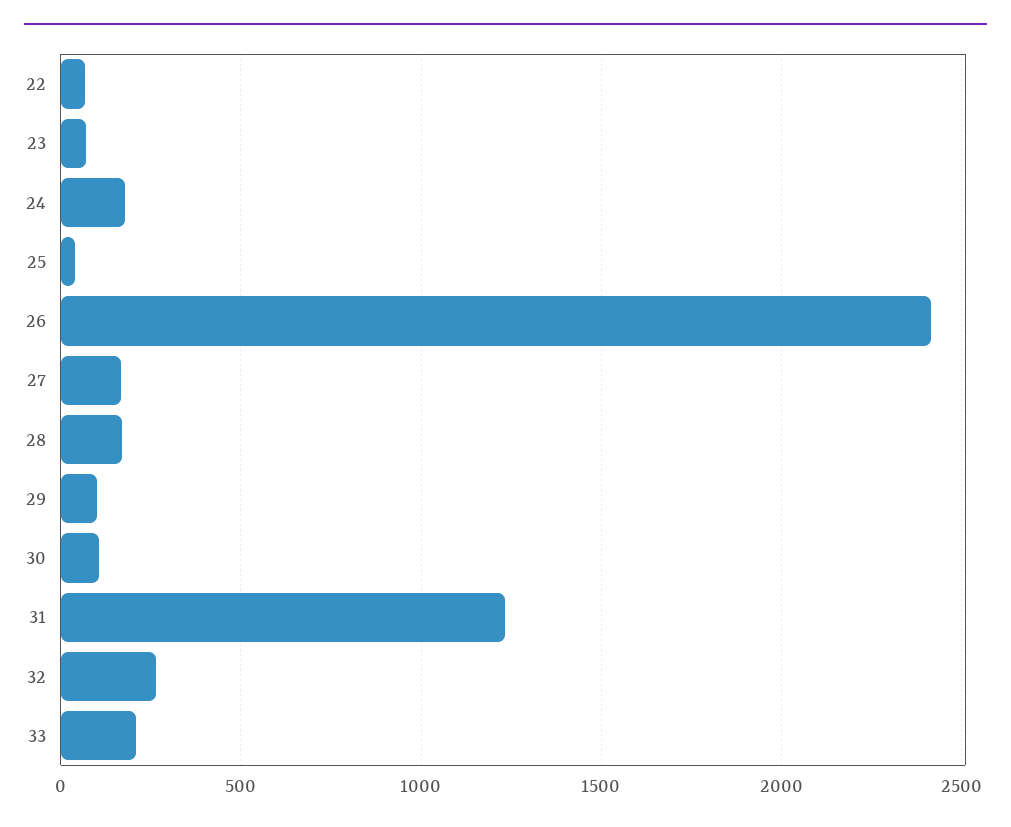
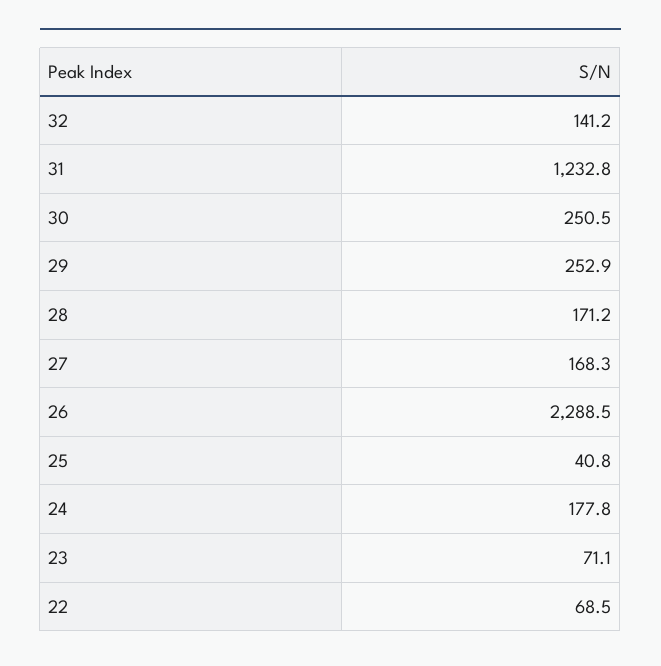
26: 2400 -> 2288.5
29: 100 -> 252.9
30: 100 -> 250.5
32: 250 -> 141.2
33: 200 -> none

